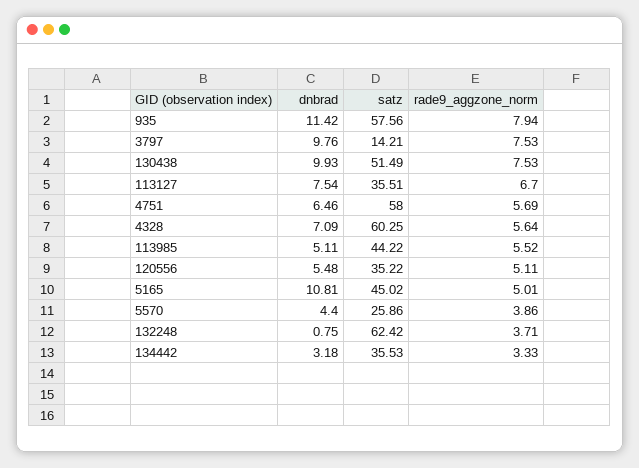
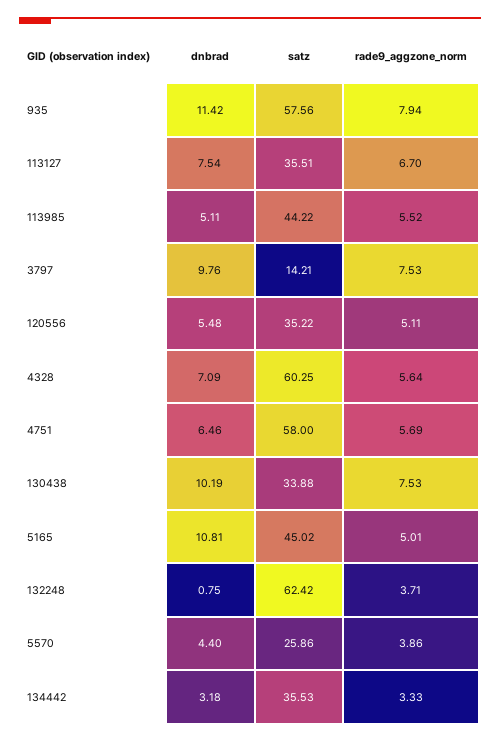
dnbrad, 130438: 9.93 -> 10.19
satz, 130438: 51.49 -> 33.88

